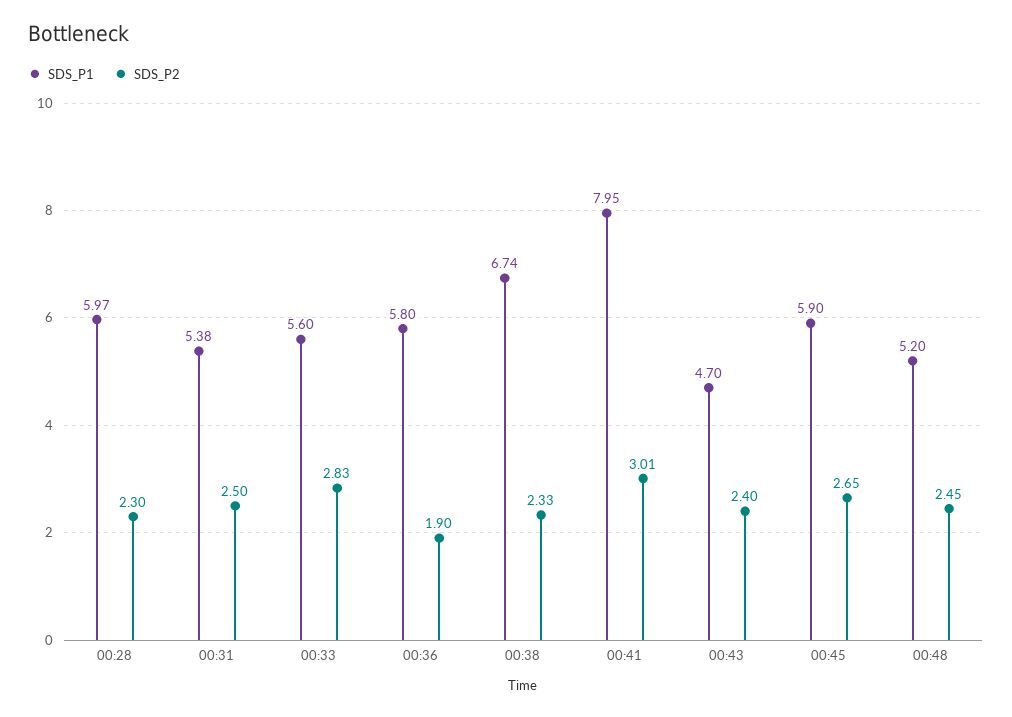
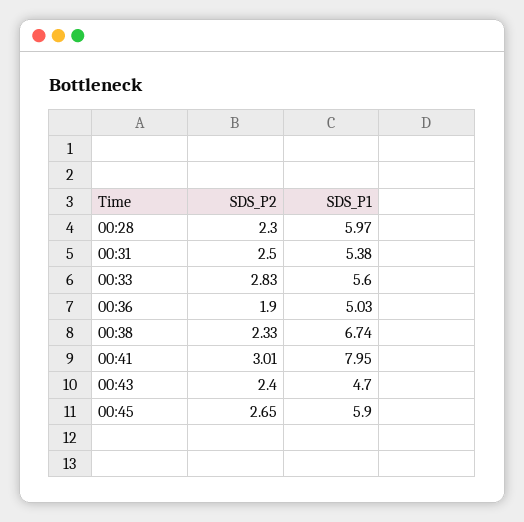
SDS_P1, 00:36: 5.8 -> 5.03
SDS_P1, 00:48: 5.2 -> none
SDS_P2, 00:48: 2.45 -> none

